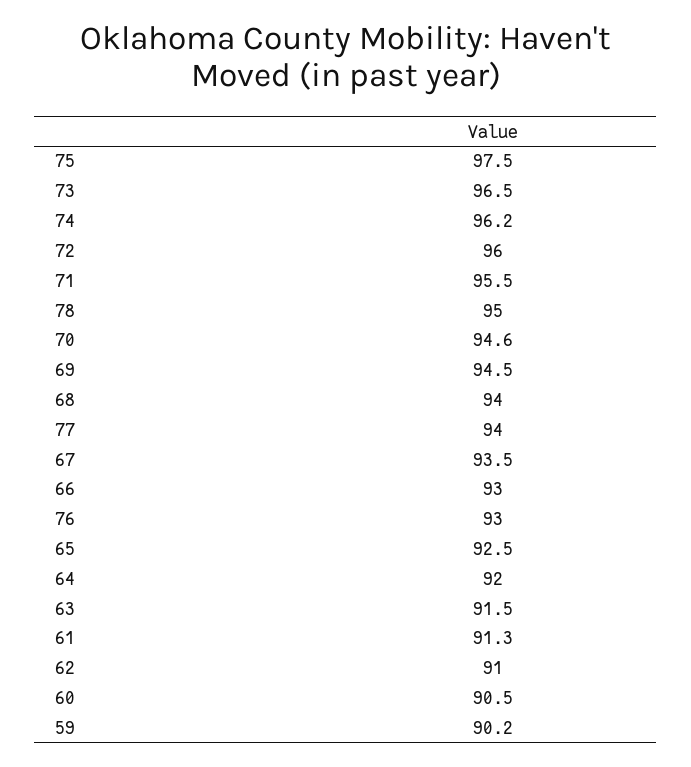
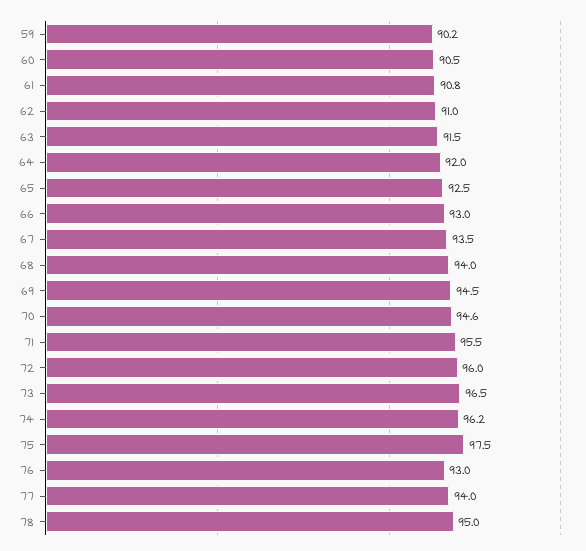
61: 91.3 -> 90.8

